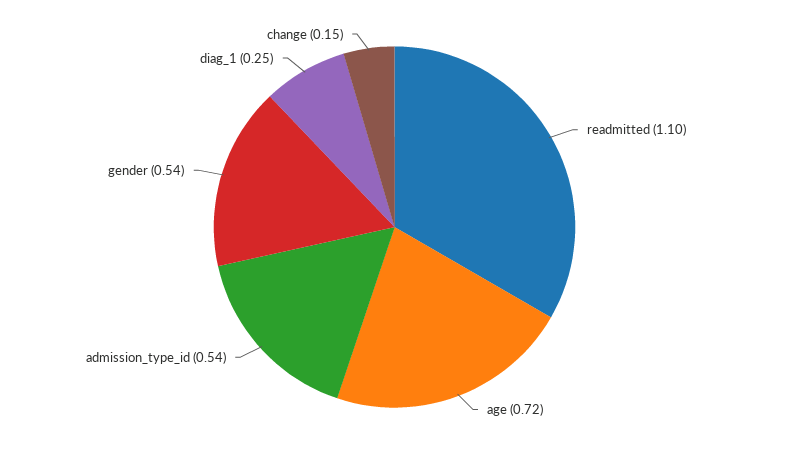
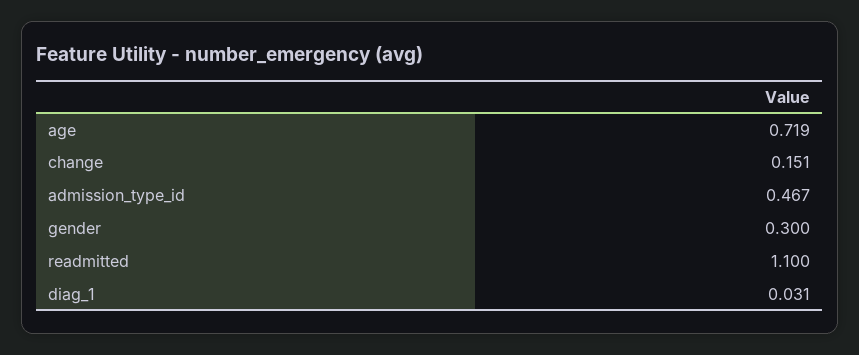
admission_type_id: 0.54 -> 0.467
gender: 0.54 -> 0.3
diag_1: 0.25 -> 0.031

